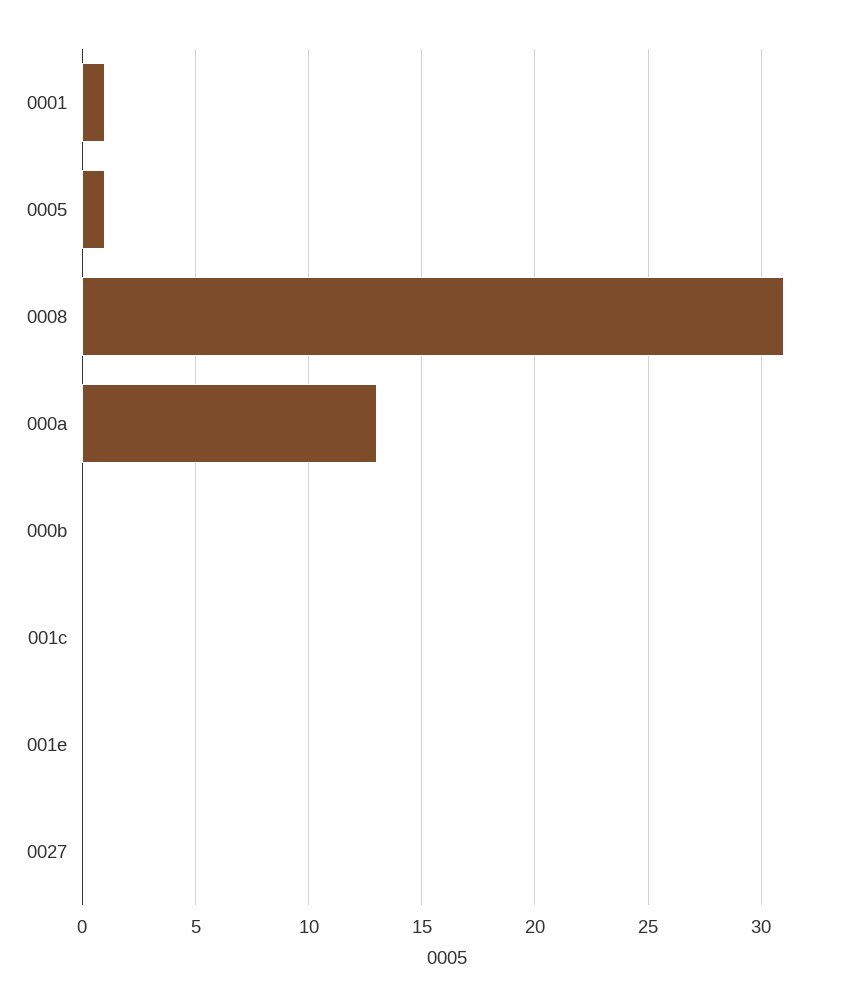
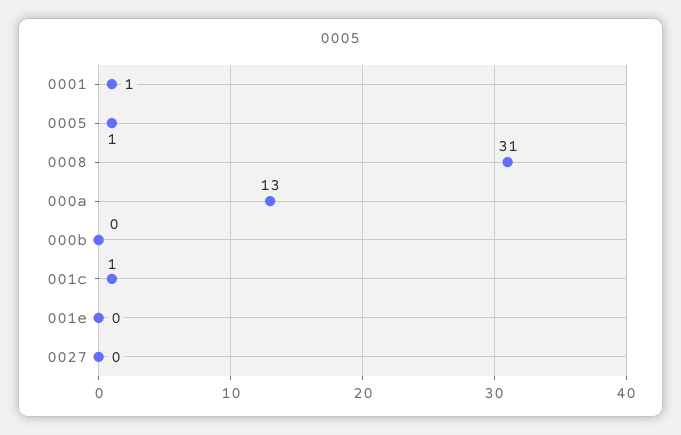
001c: 0 -> 1

